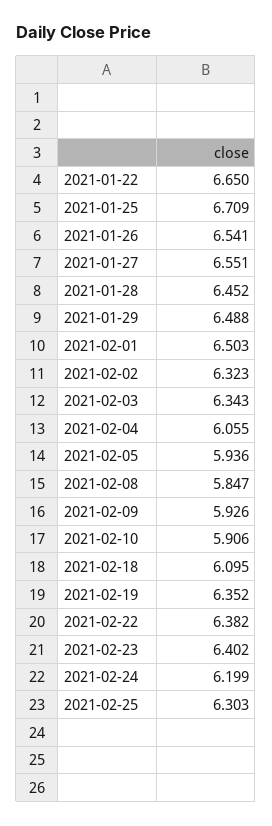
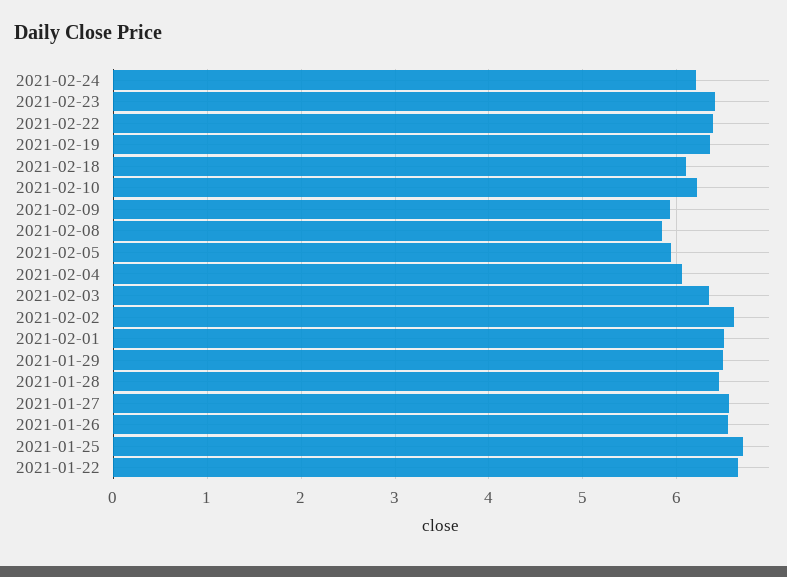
2021-02-02: 6.323 -> 6.6
2021-02-10: 5.906 -> 6.2
2021-02-25: 6.303 -> none

